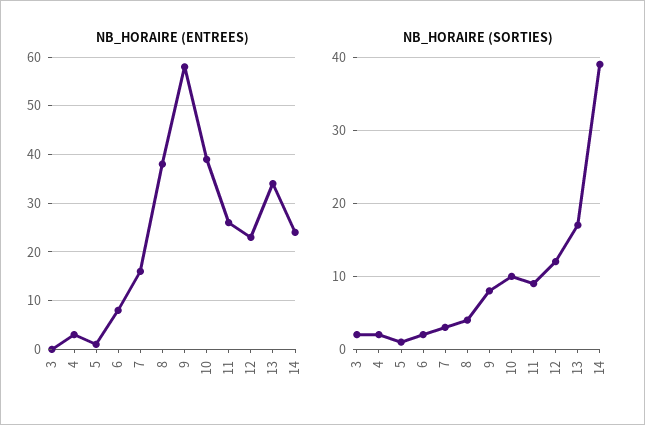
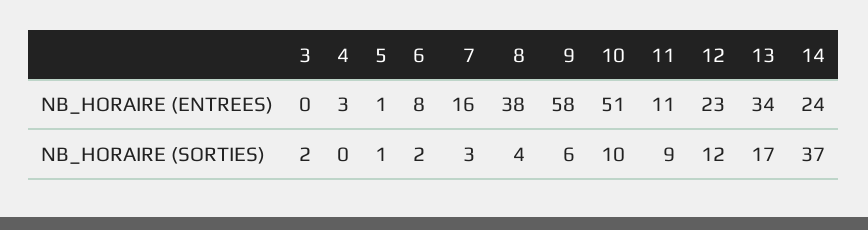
NB_HORAIRE (ENTREES), 10: 40 -> 51
NB_HORAIRE (ENTREES), 11: 25 -> 11
NB_HORAIRE (SORTIES), 4: 2 -> 0
NB_HORAIRE (SORTIES), 9: 8 -> 6
NB_HORAIRE (SORTIES), 14: 39 -> 37

